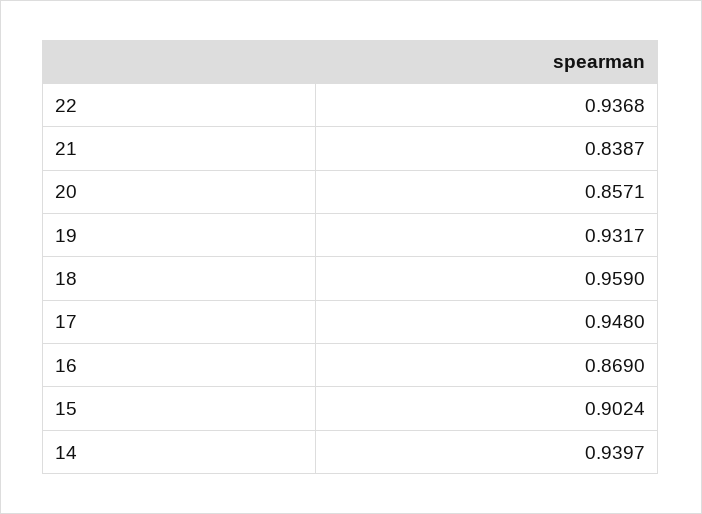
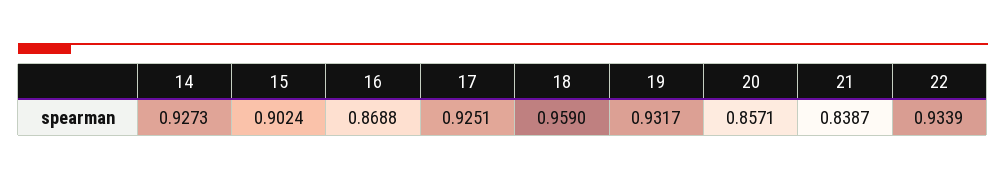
22: 0.9368 -> 0.9339
17: 0.948 -> 0.9251
16: 0.869 -> 0.8688
14: 0.9397 -> 0.9273

